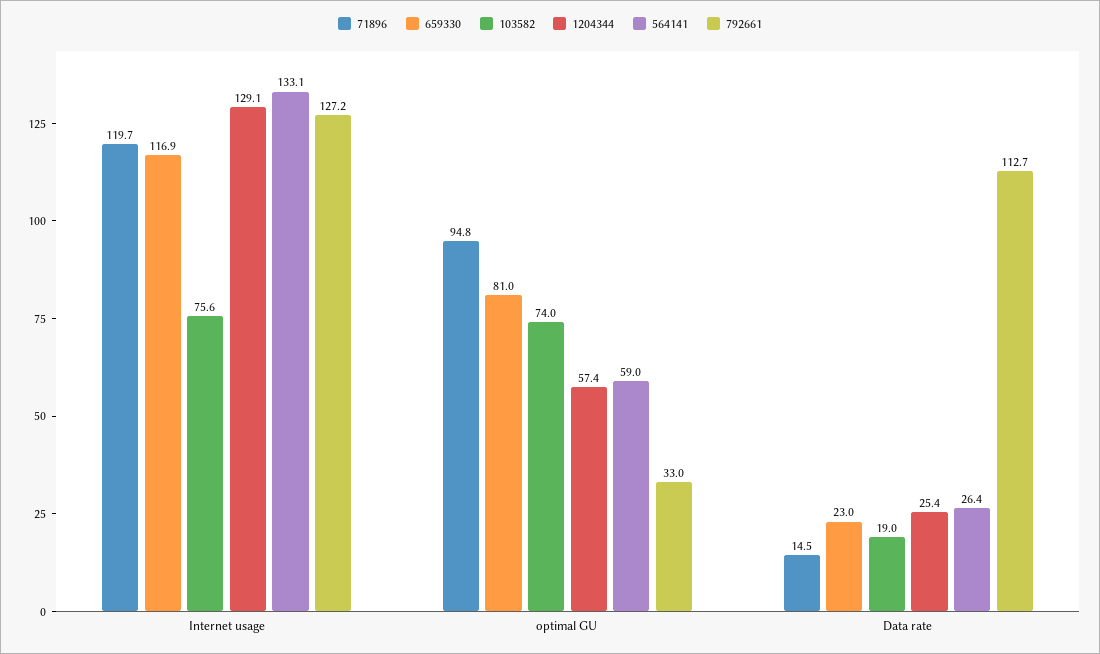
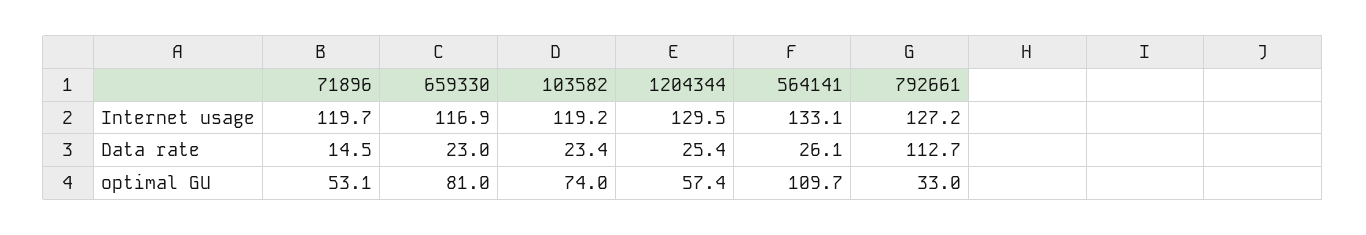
103582, Internet usage: 75.6 -> 119.2
1204344, Internet usage: 129.1 -> 129.5
71896, optimal GU: 94.8 -> 53.1
564141, optimal GU: 59 -> 109.7
103582, Data rate: 19 -> 23.4
564141, Data rate: 26.4 -> 26.1

